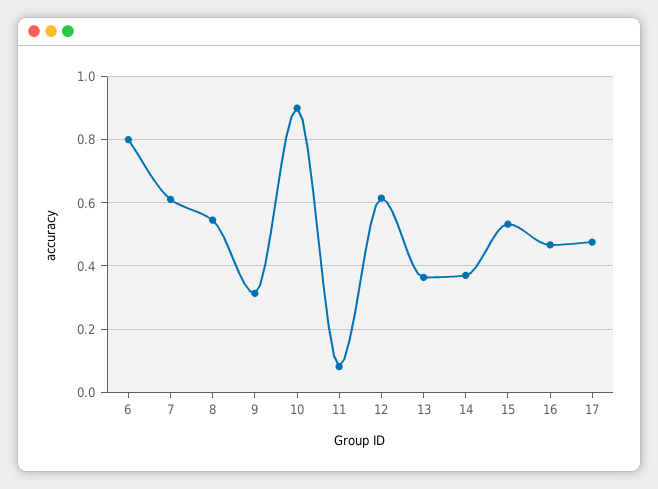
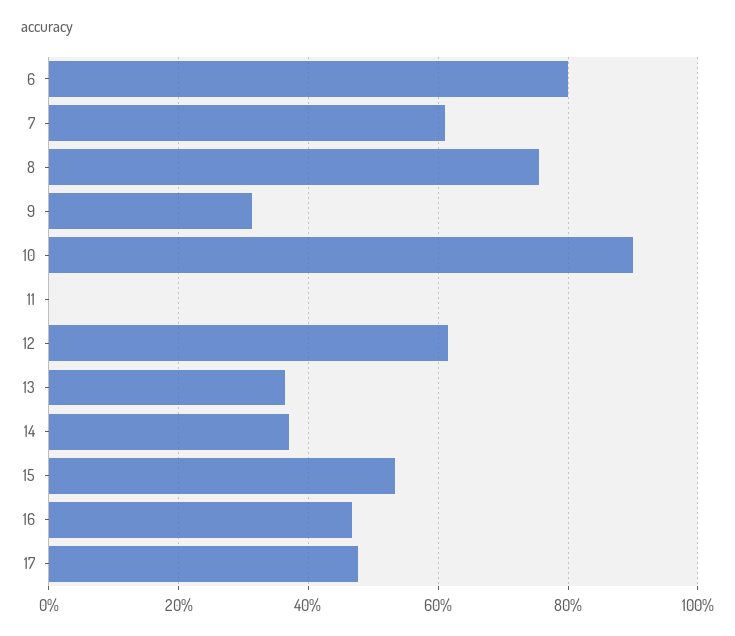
8: 0.54 -> 0.76
11: 0.08 -> 0

